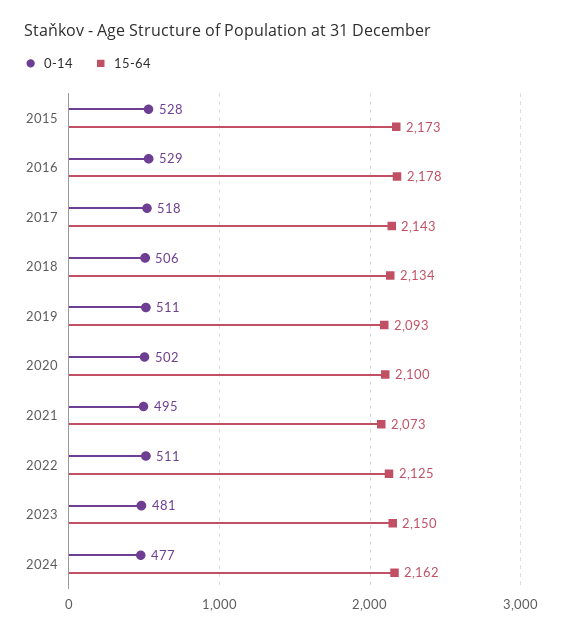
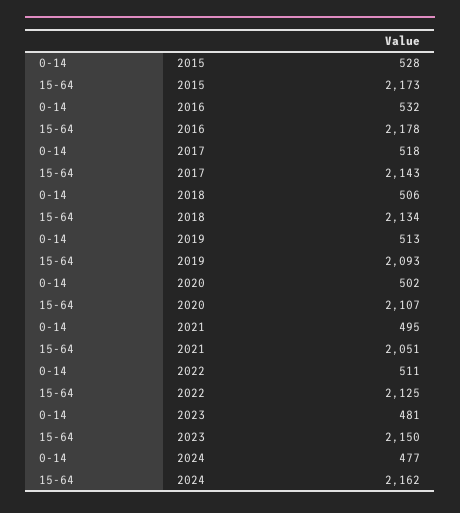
0-14, 2016: 529 -> 532
0-14, 2019: 511 -> 513
15-64, 2020: 2100 -> 2107
15-64, 2021: 2073 -> 2051

